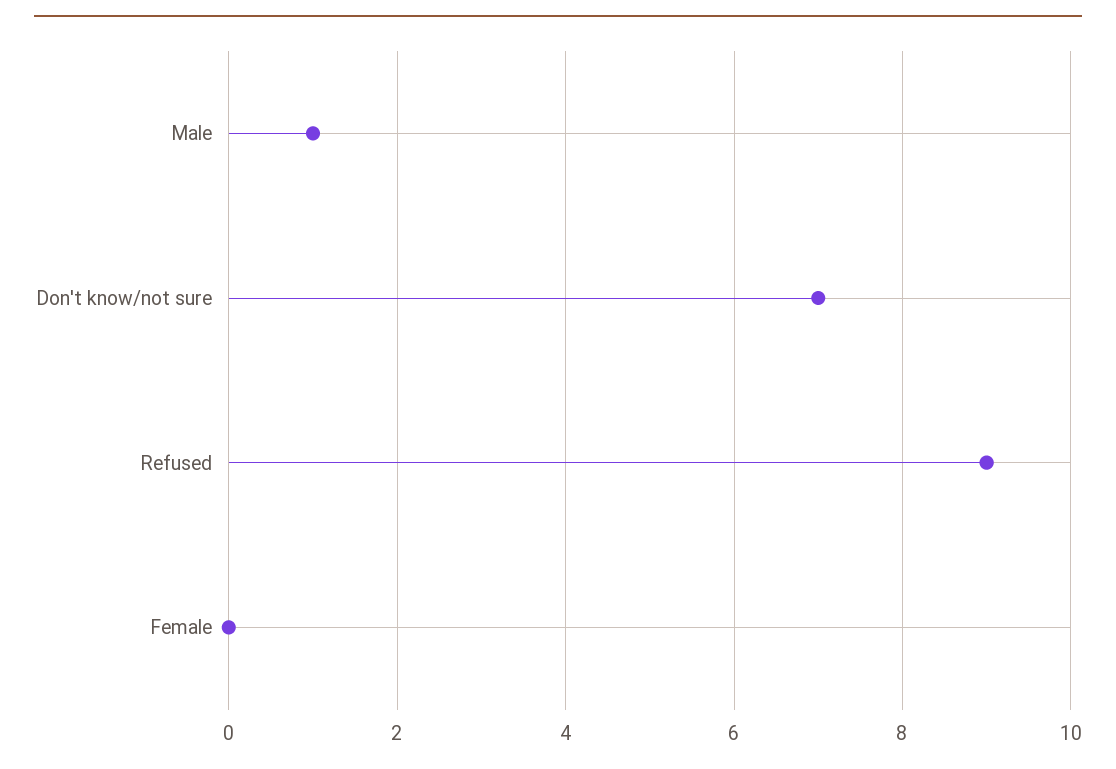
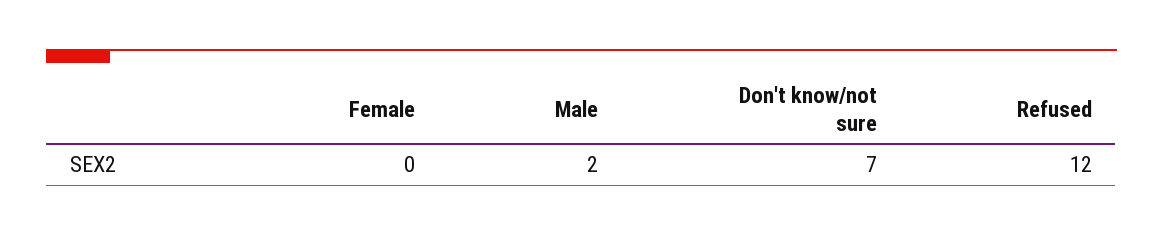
Male: 1 -> 2
Refused: 9 -> 12

